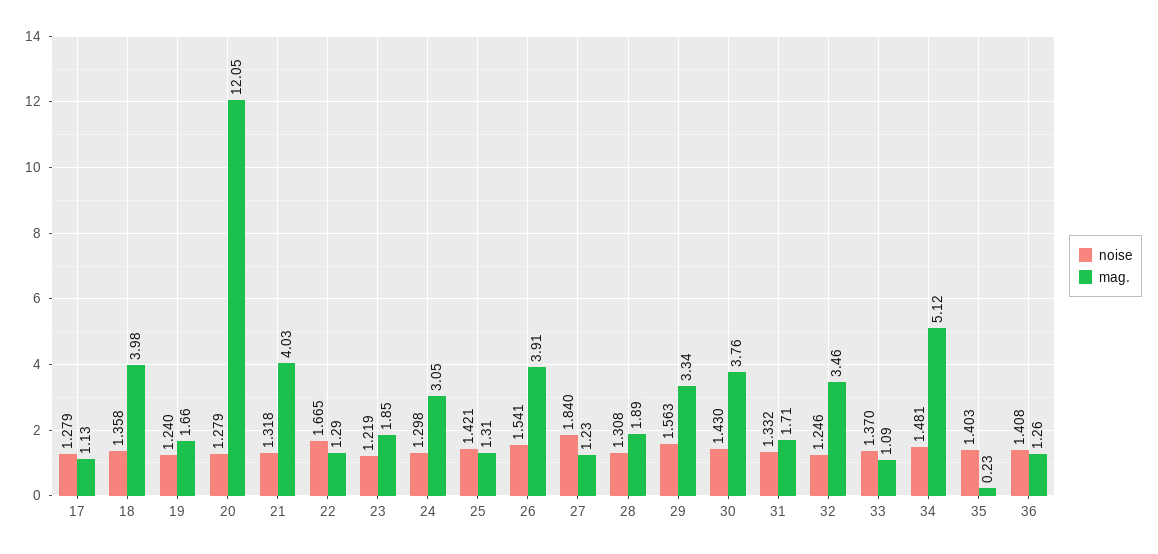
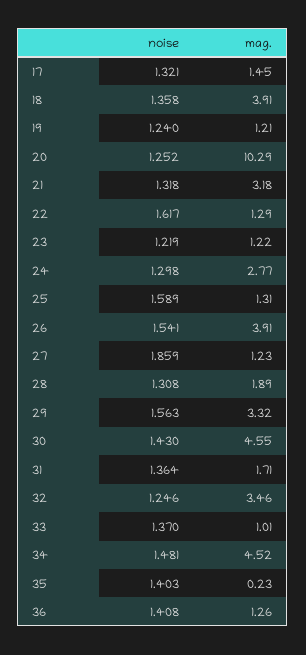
noise, 17: 1.279 -> 1.321
mag., 17: 1.13 -> 1.45
mag., 18: 3.98 -> 3.91
mag., 19: 1.66 -> 1.21
noise, 20: 1.279 -> 1.252
mag., 20: 12.05 -> 10.29
mag., 21: 4.03 -> 3.18
noise, 22: 1.665 -> 1.617
mag., 23: 1.85 -> 1.22
mag., 24: 3.05 -> 2.77
noise, 25: 1.421 -> 1.589
noise, 27: 1.84 -> 1.859
mag., 29: 3.34 -> 3.32
mag., 30: 3.76 -> 4.55
noise, 31: 1.332 -> 1.364
mag., 33: 1.09 -> 1.01
mag., 34: 5.12 -> 4.52

